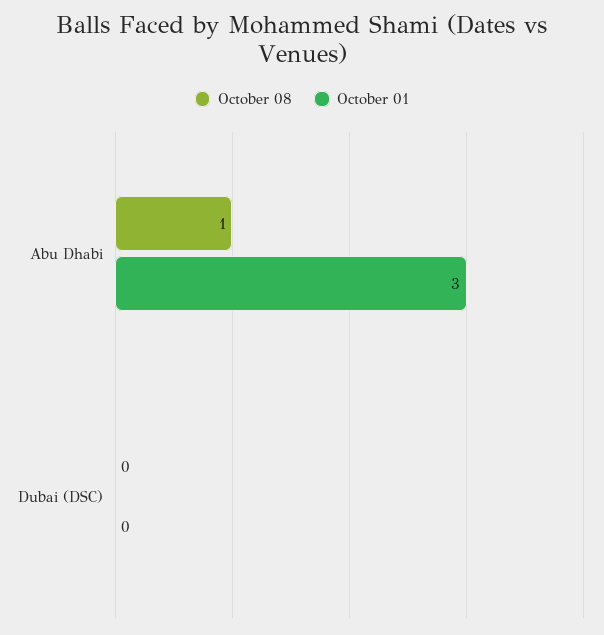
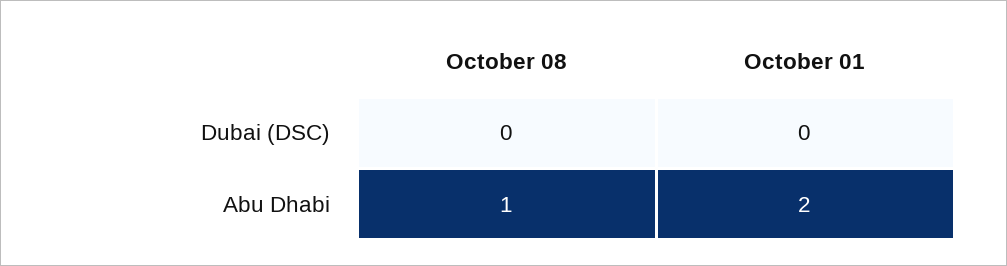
October 01, Abu Dhabi: 3 -> 2

